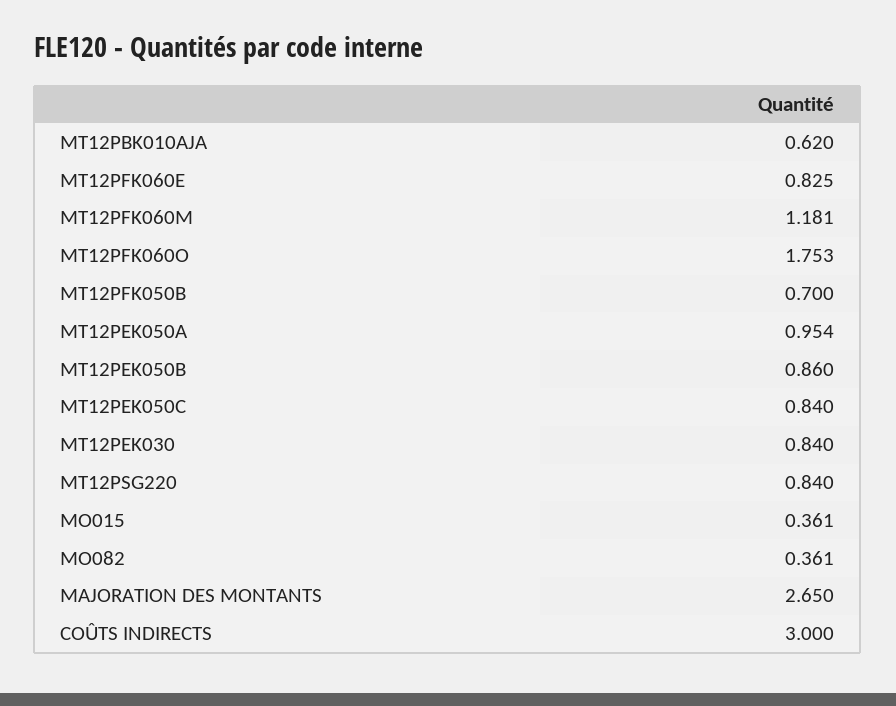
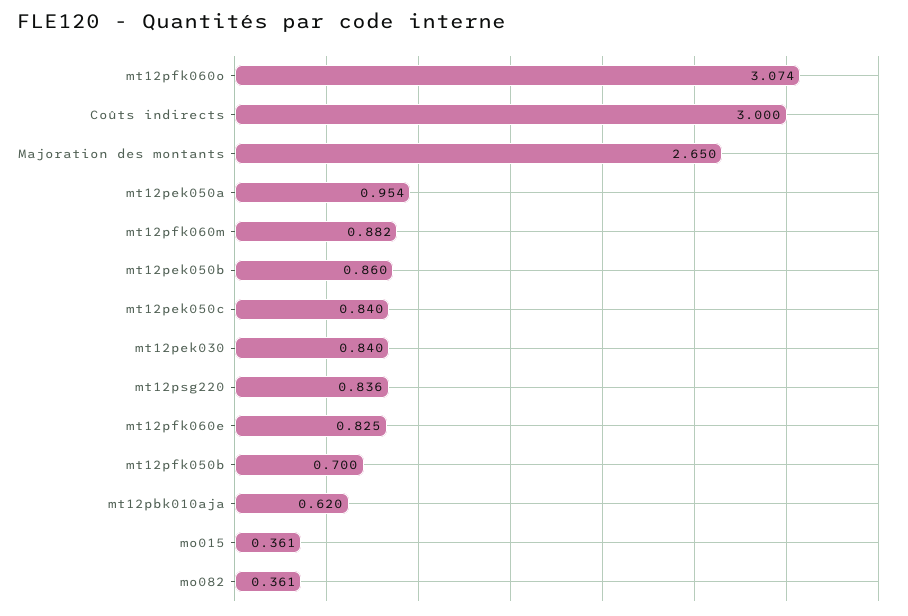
MT12PFK060M: 1.181 -> 0.882
MT12PFK060O: 1.753 -> 3.074
MT12PSG220: 0.84 -> 0.836

